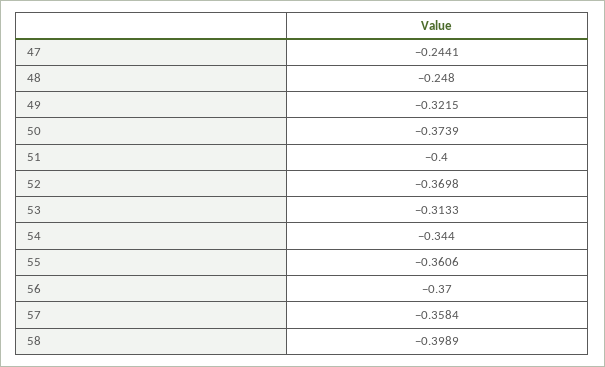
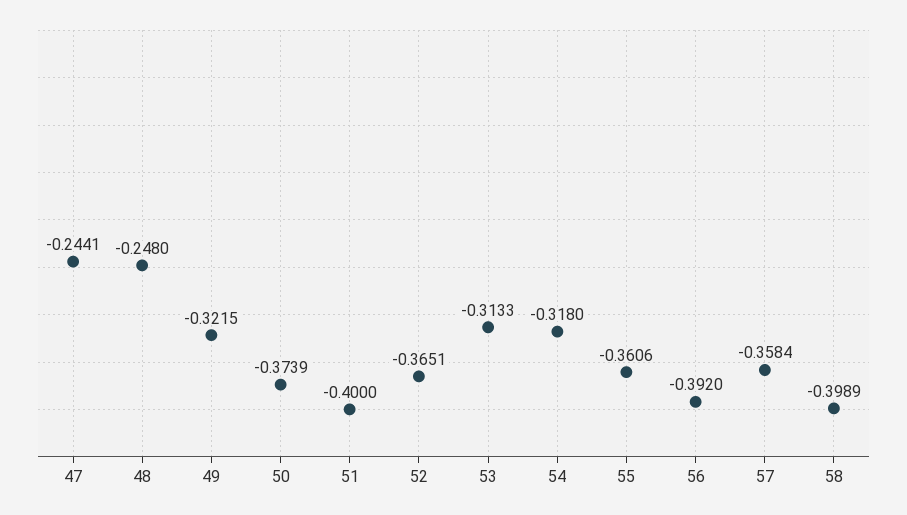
52: -0.3698 -> -0.3651
54: -0.344 -> -0.318
56: -0.37 -> -0.392

